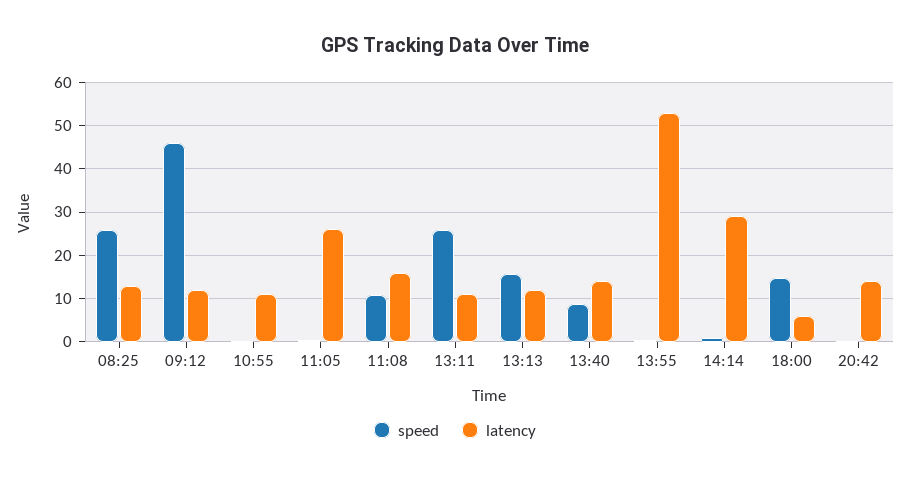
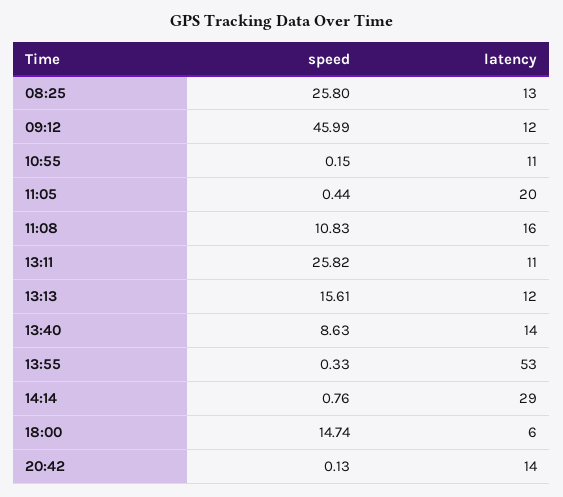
latency, 11:05: 26 -> 20

